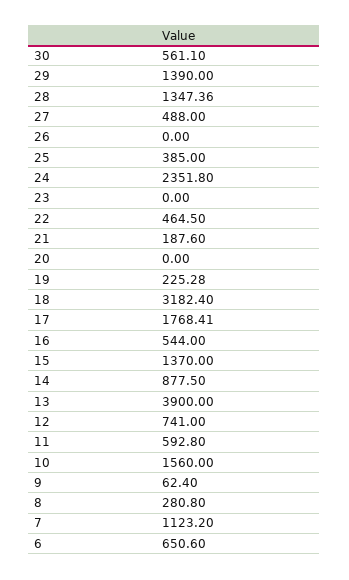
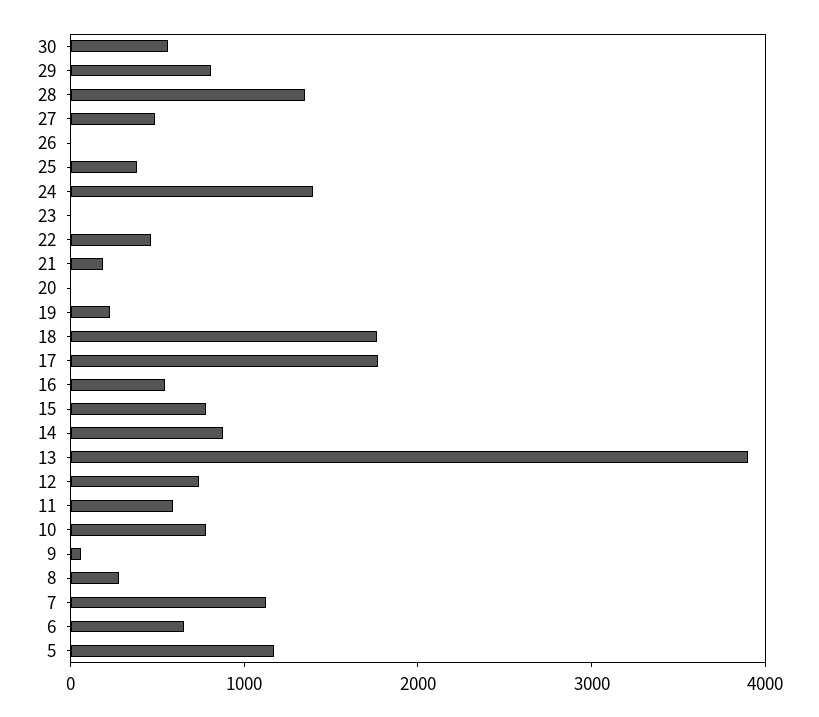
29: 1390 -> 800
24: 2351.8 -> 1400
18: 3182.4 -> 1800
15: 1370 -> 800
10: 1560 -> 800
5: none -> 1200

